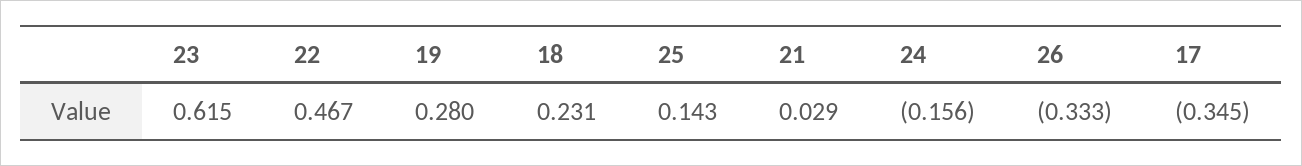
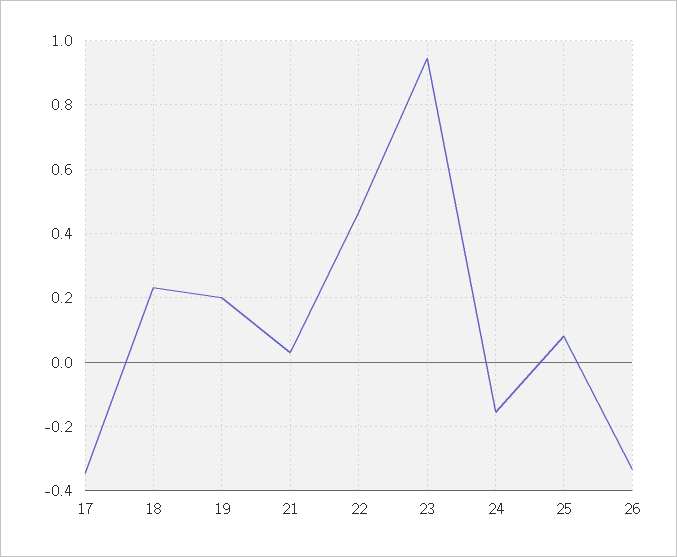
23: 0.615 -> 0.94
19: 0.28 -> 0.2
25: 0.143 -> 0.08

